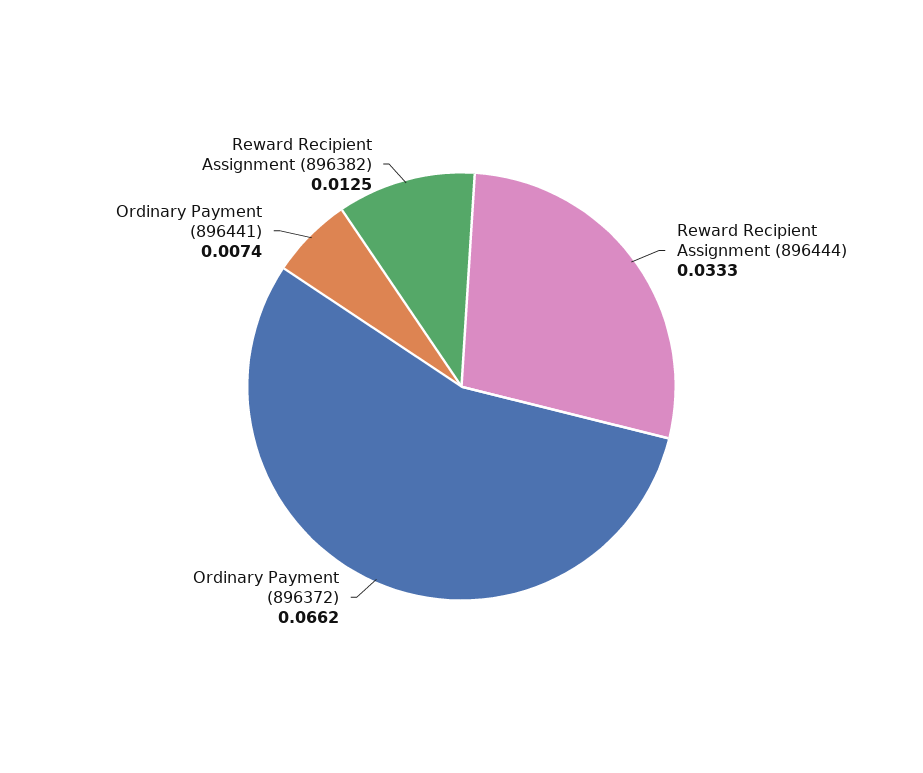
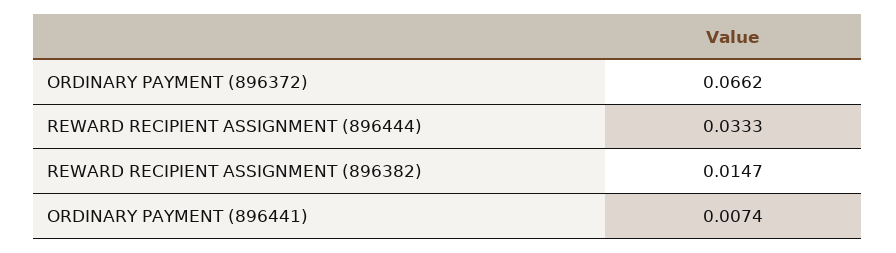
Reward Recipient Assignment (896382): 0.0125 -> 0.0147

